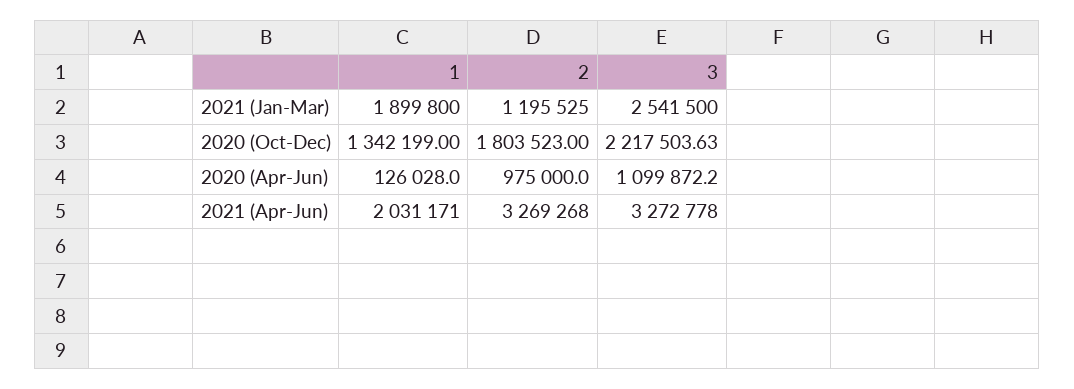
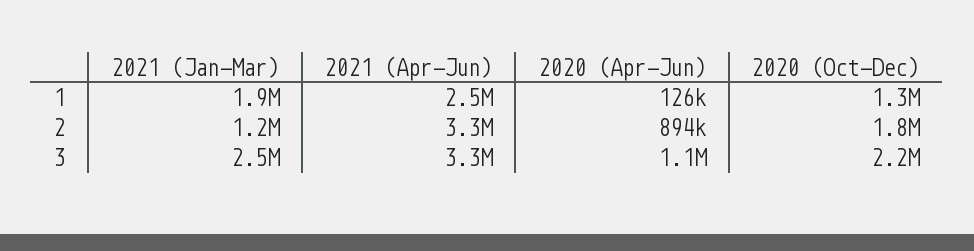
2, 2020 (Apr-Jun): 975000 -> 894000
1, 2021 (Apr-Jun): 2031171 -> 2500000

